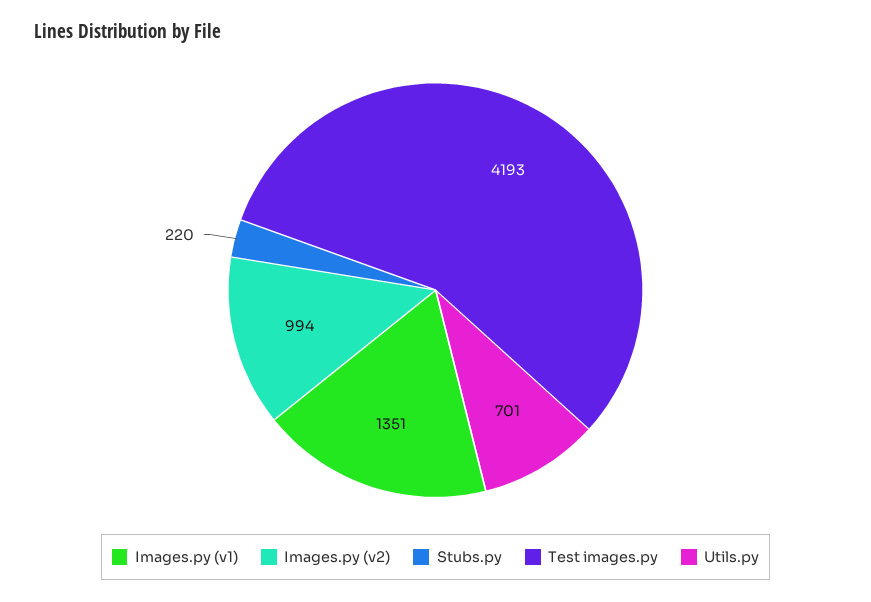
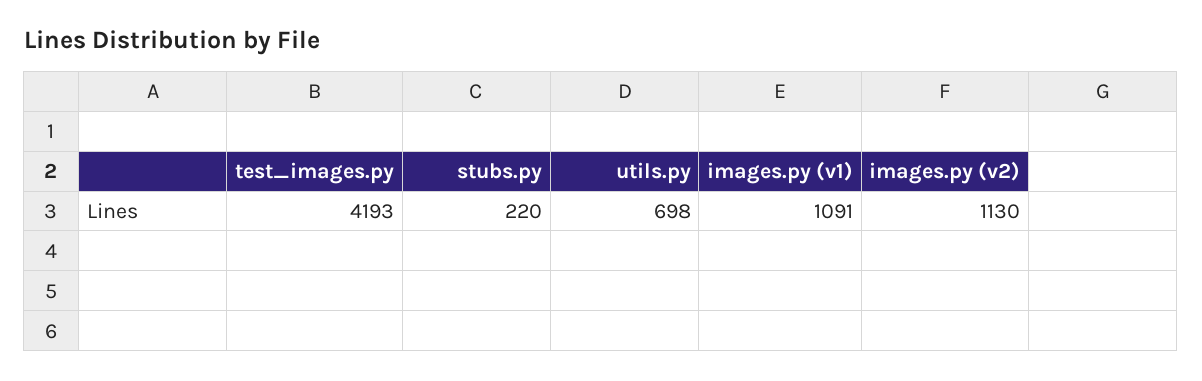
Images.py (v1): 1351 -> 1091
Images.py (v2): 994 -> 1130
Utils.py: 701 -> 698

